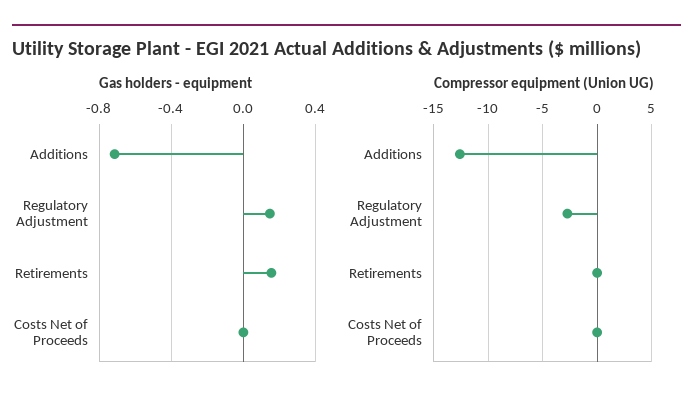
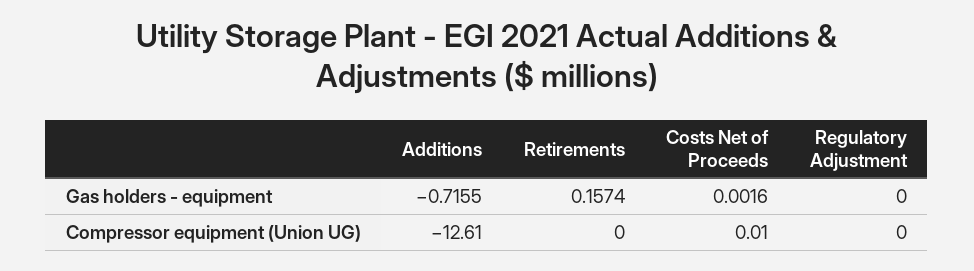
Gas holders - equipment, Regulatory Adjustment: 0.15 -> 0
Compressor equipment (Union UG), Regulatory Adjustment: -3 -> 0

